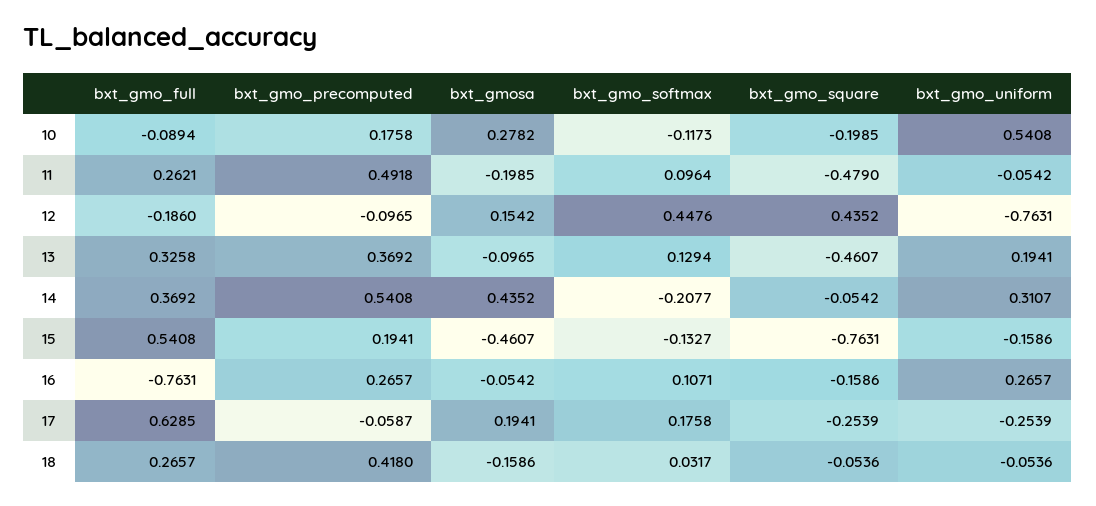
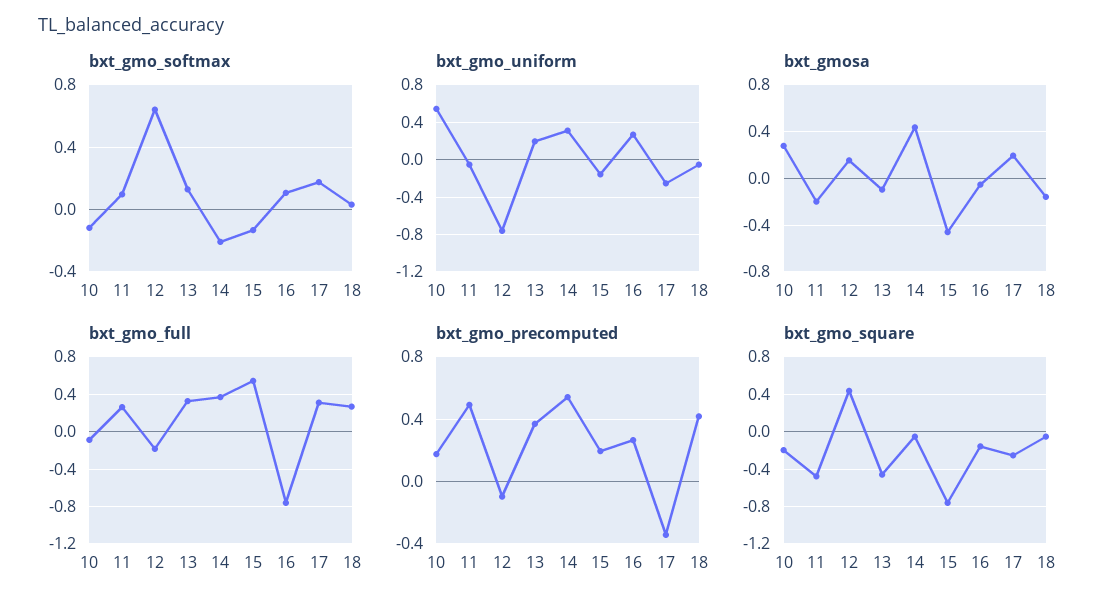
bxt_gmo_softmax, 12: 0.4476 -> 0.65
bxt_gmo_full, 17: 0.6285 -> 0.3
bxt_gmo_precomputed, 17: -0.0587 -> -0.35

